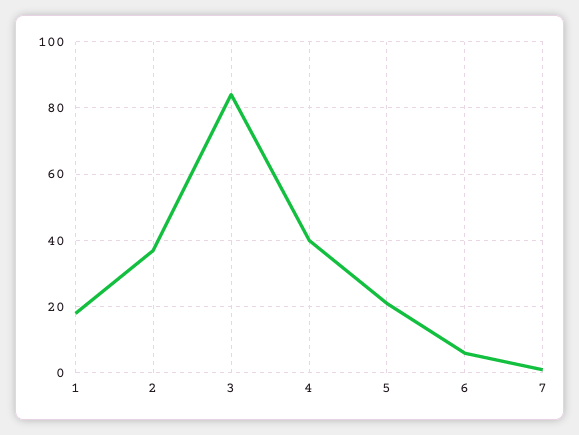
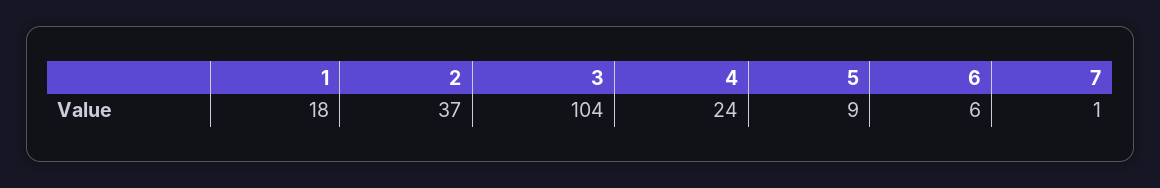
3: 85 -> 104
4: 40 -> 24
5: 20 -> 9

